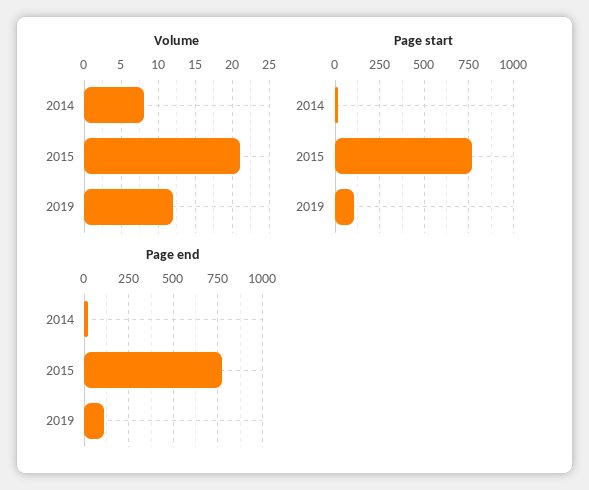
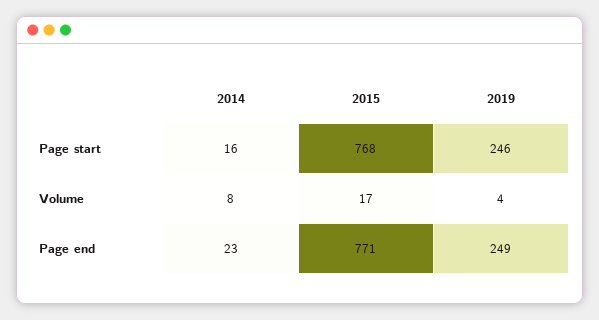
Volume, 2015: 21 -> 17
Volume, 2019: 12 -> 4
Page start, 2019: 100 -> 246
Page end, 2019: 100 -> 249

